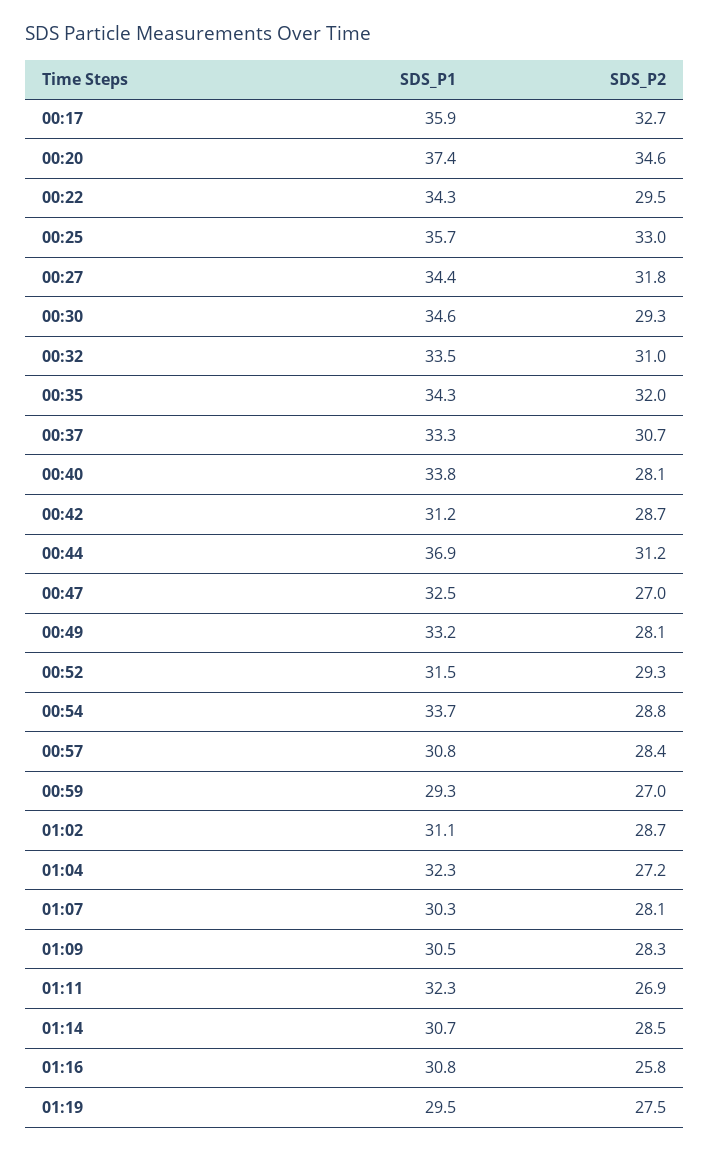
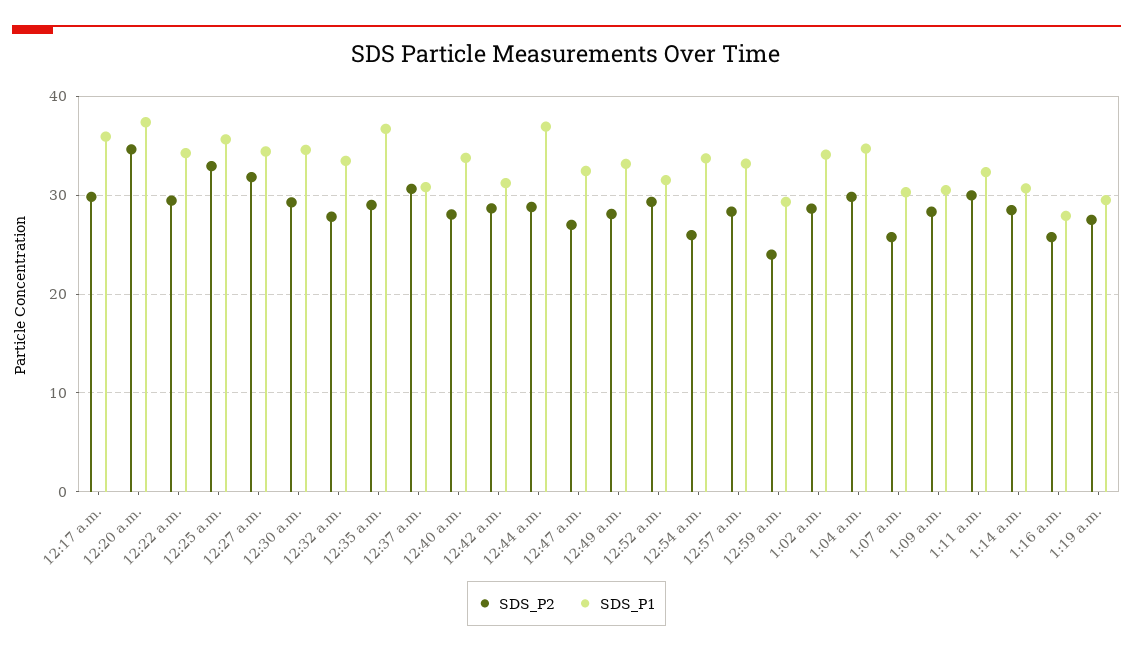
SDS_P2, 00:17: 32.7 -> 30
SDS_P2, 00:32: 31 -> 28
SDS_P1, 00:35: 34.3 -> 37
SDS_P2, 00:35: 32 -> 29
SDS_P1, 00:37: 33.3 -> 31
SDS_P2, 00:44: 31.2 -> 29
SDS_P2, 00:54: 28.8 -> 26
SDS_P1, 00:57: 30.8 -> 33
SDS_P2, 00:59: 27 -> 24
SDS_P1, 01:02: 31.1 -> 34
SDS_P1, 01:04: 32.3 -> 35
SDS_P2, 01:04: 27.2 -> 30
SDS_P2, 01:07: 28.1 -> 26
SDS_P2, 01:11: 26.9 -> 30
SDS_P1, 01:16: 30.8 -> 28

